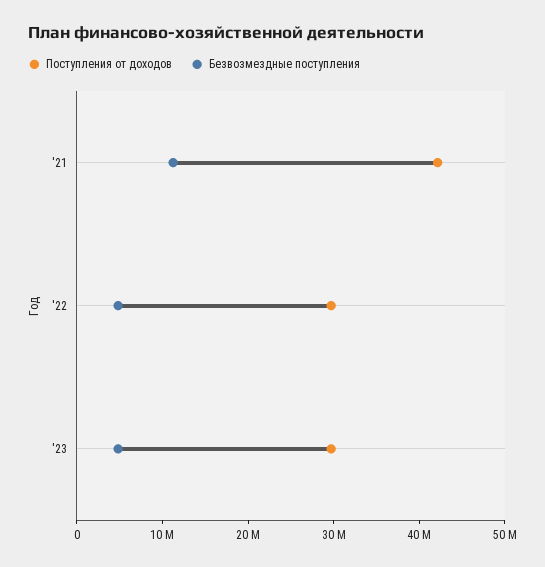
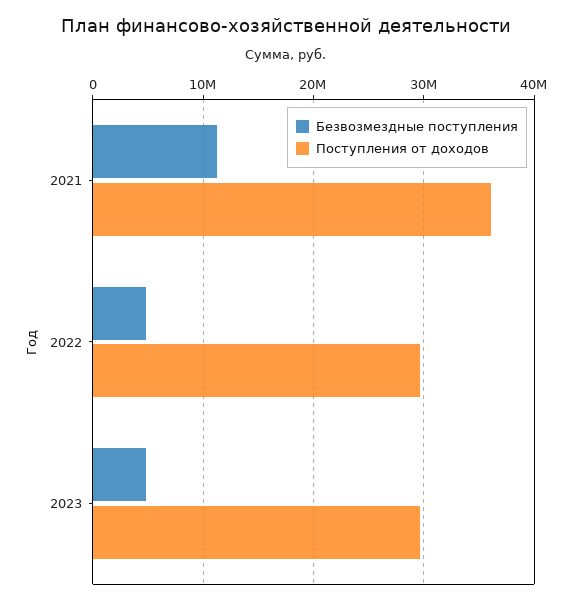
Поступления от доходов, '21: 42000000 -> 36000000

